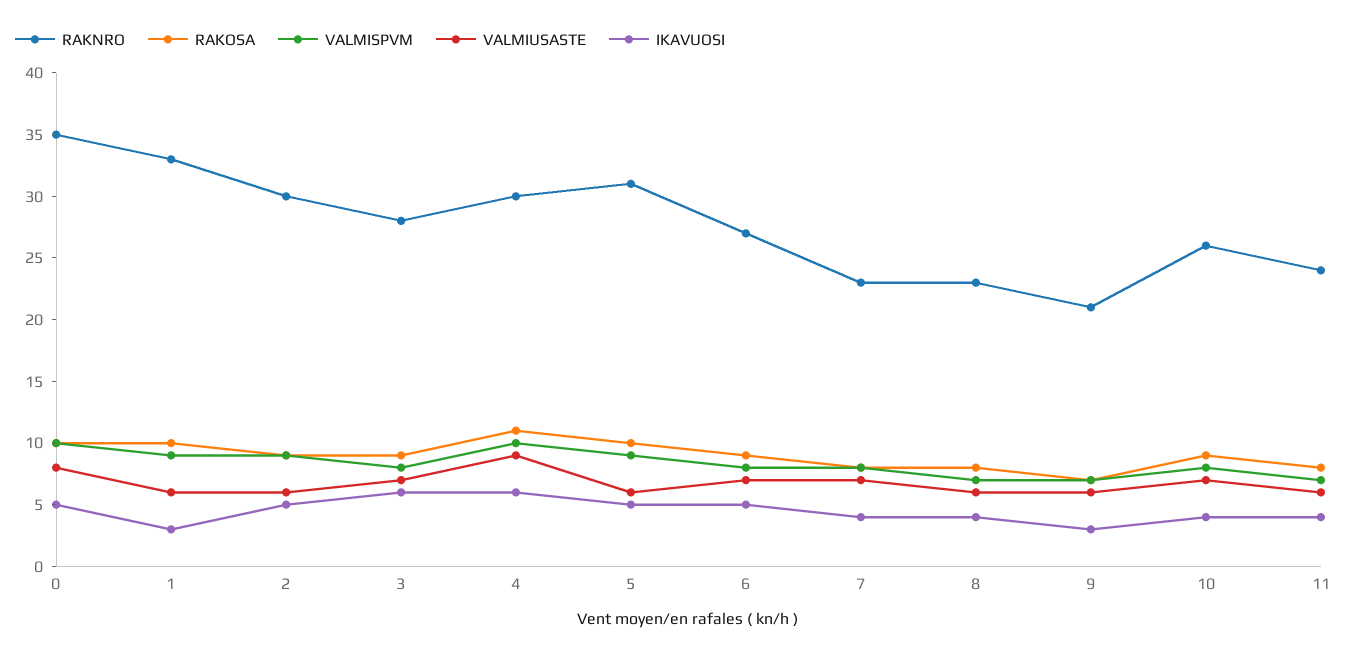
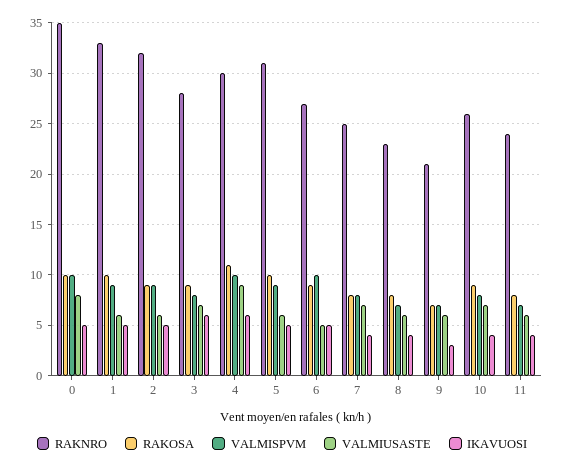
IKAVUOSI, 1: 3 -> 5
RAKNRO, 2: 30 -> 32
VALMISPVM, 6: 8 -> 10
VALMIUSASTE, 6: 7 -> 5
RAKNRO, 7: 23 -> 25

